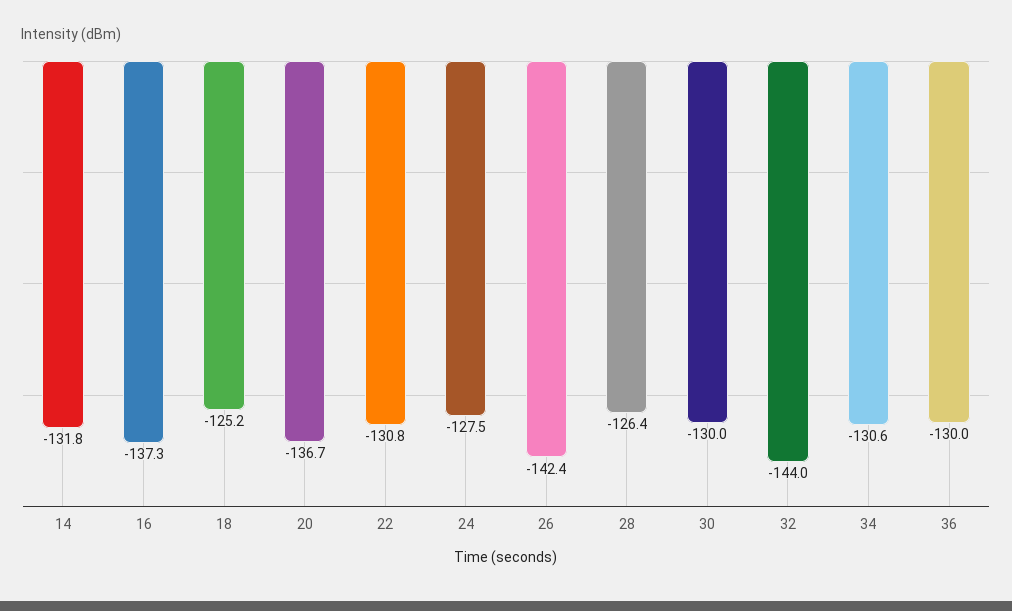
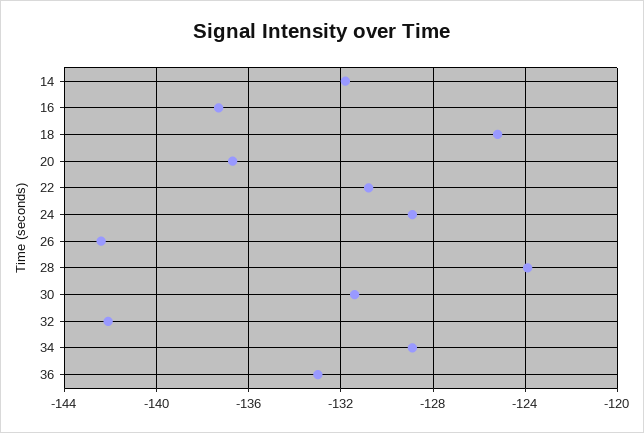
24: -127.5 -> -129
28: -126.4 -> -124
30: -130 -> -131.5
32: -144 -> -142
34: -130.6 -> -129
36: -130 -> -133

